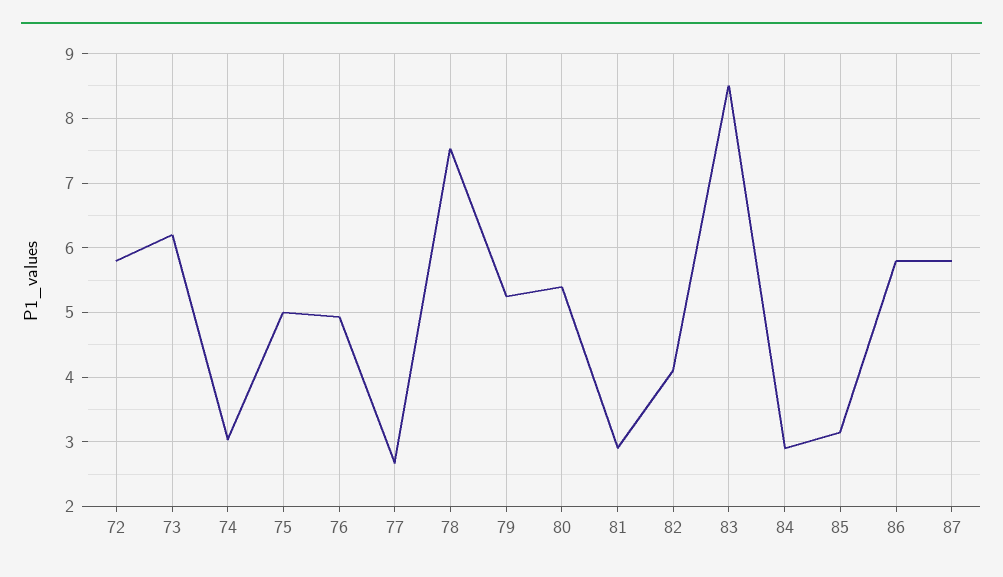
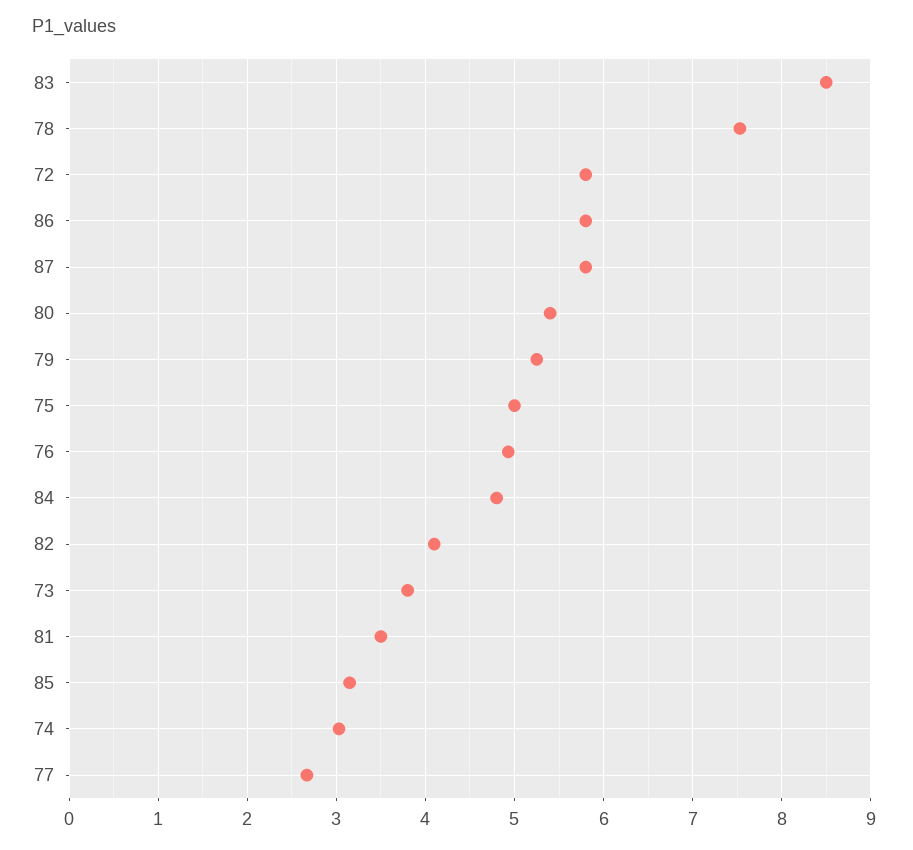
73: 6.2 -> 3.8
81: 2.9 -> 3.5
84: 2.9 -> 4.8

